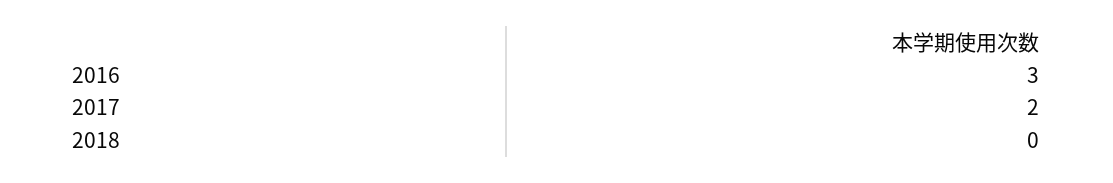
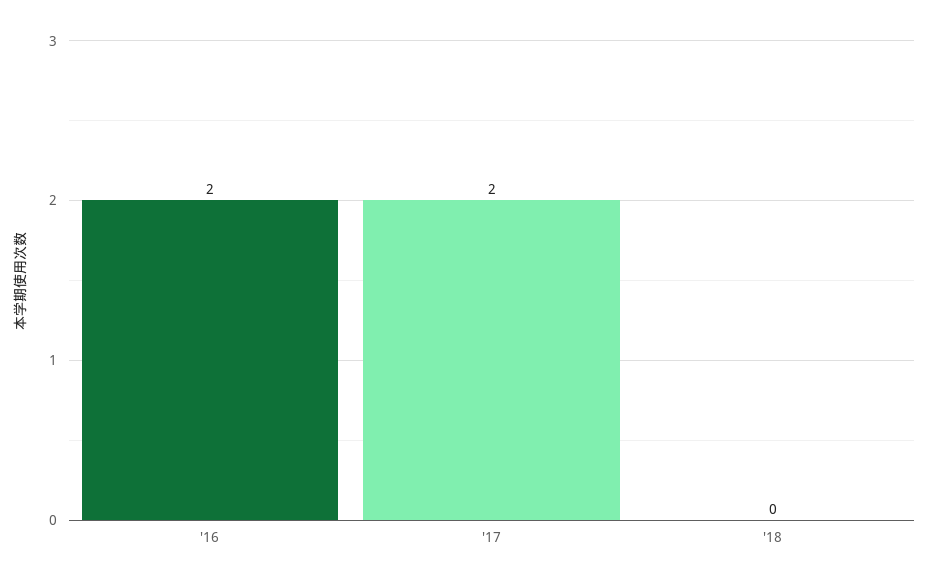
2016: 3 -> 2

